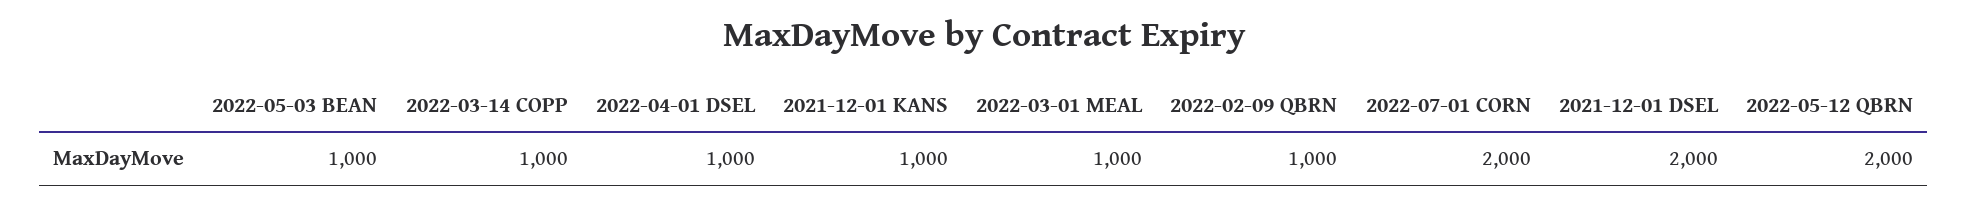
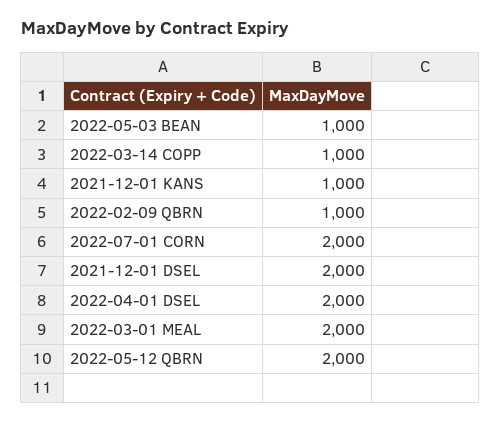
2022-04-01 DSEL: 1000 -> 2000
2022-03-01 MEAL: 1000 -> 2000

